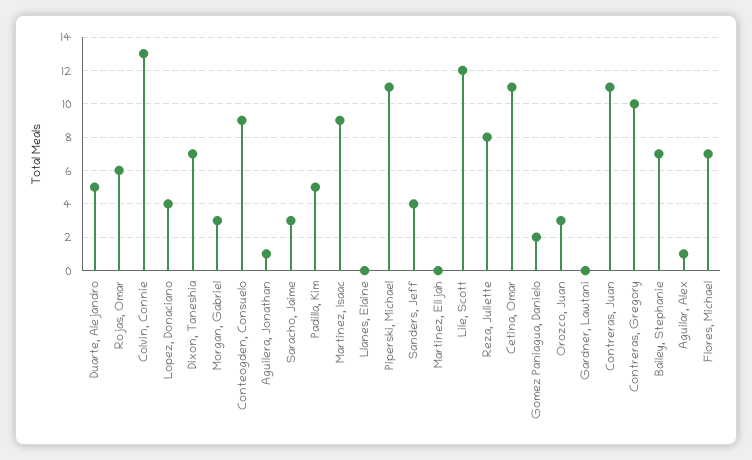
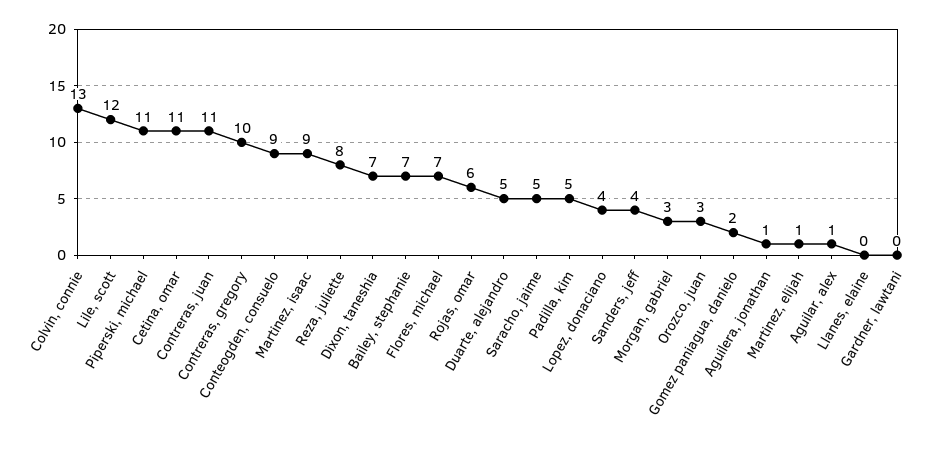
Saracho, Jaime: 3 -> 5
Martinez, Elijah: 0 -> 1

